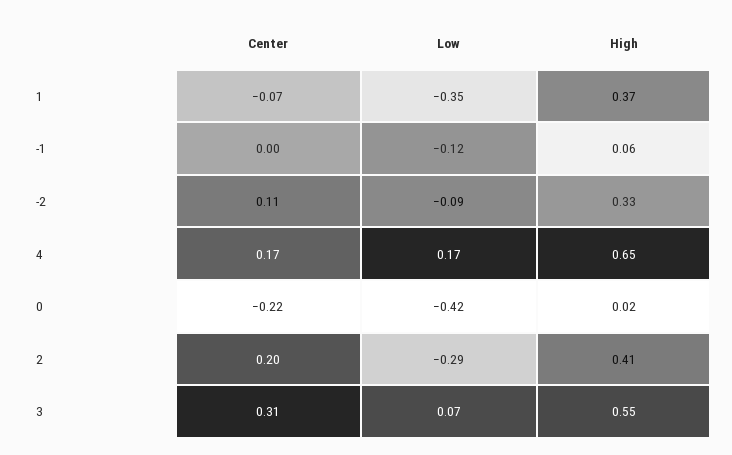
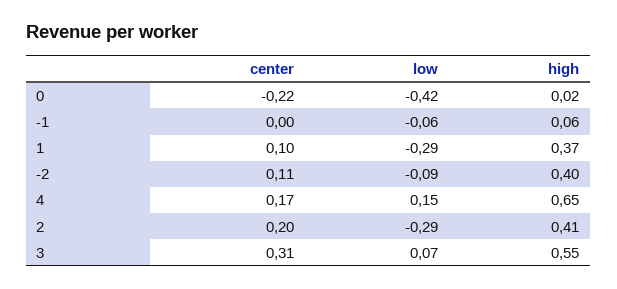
Center, 1: -0.07 -> 0.1
Low, 1: -0.35 -> -0.29
Low, -1: -0.12 -> -0.06
High, -2: 0.33 -> 0.4
Low, 4: 0.17 -> 0.15

